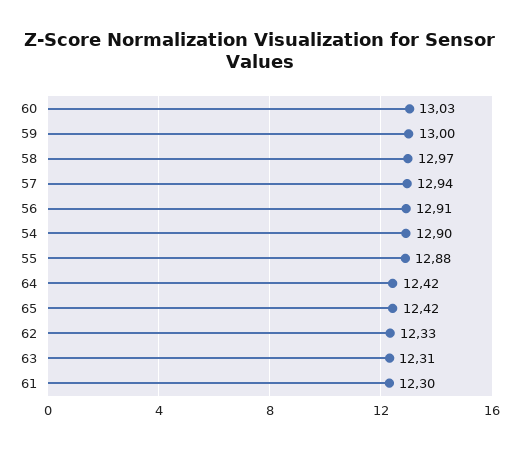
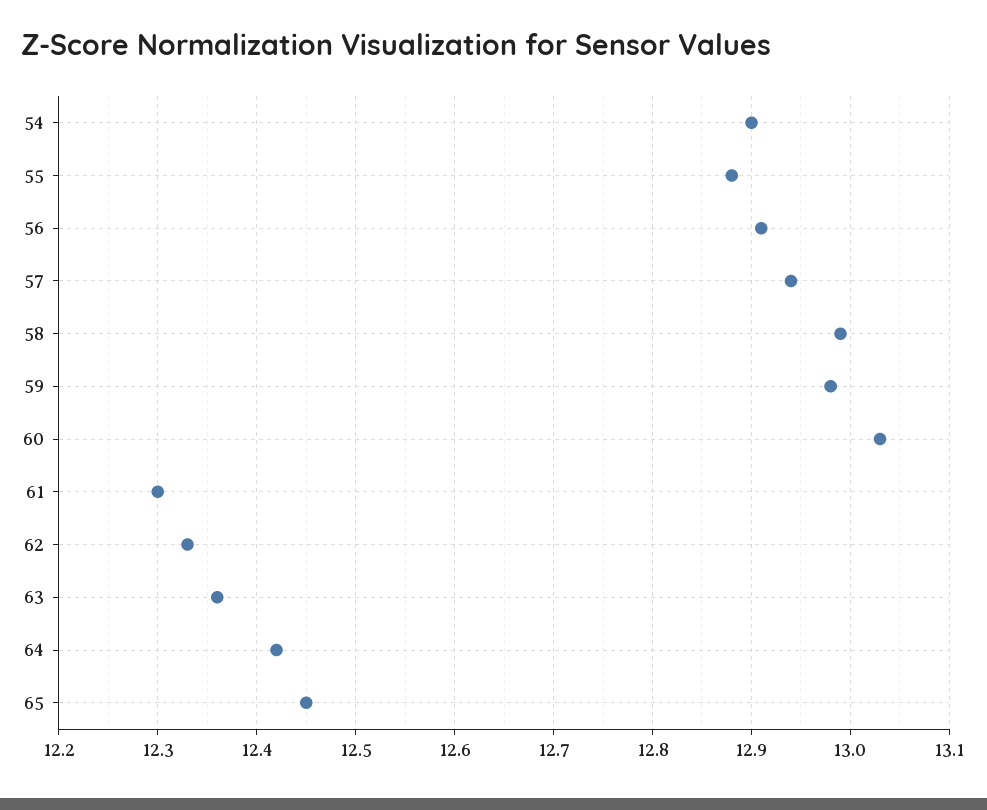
59: 13 -> 12.98
58: 12.97 -> 12.99
65: 12.42 -> 12.45
63: 12.31 -> 12.36

